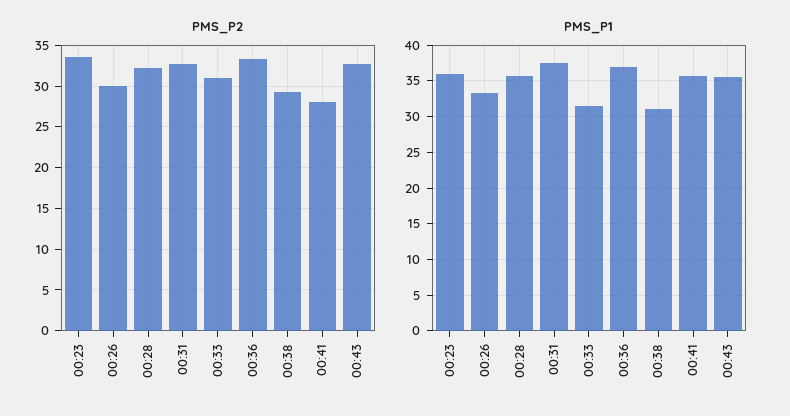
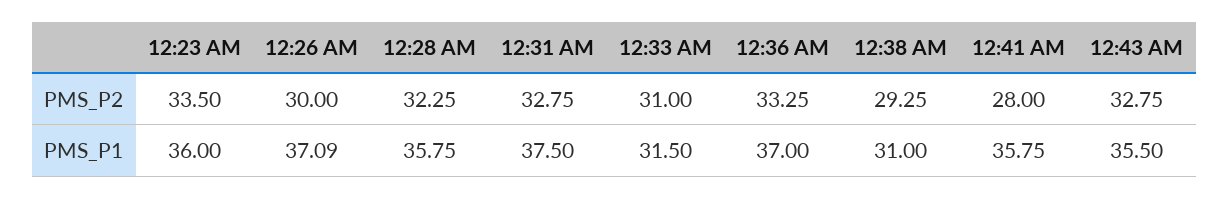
PMS_P1, 00:26: 33 -> 37.09

